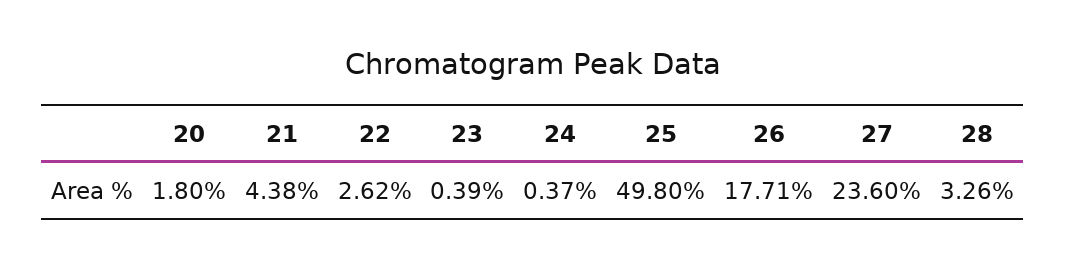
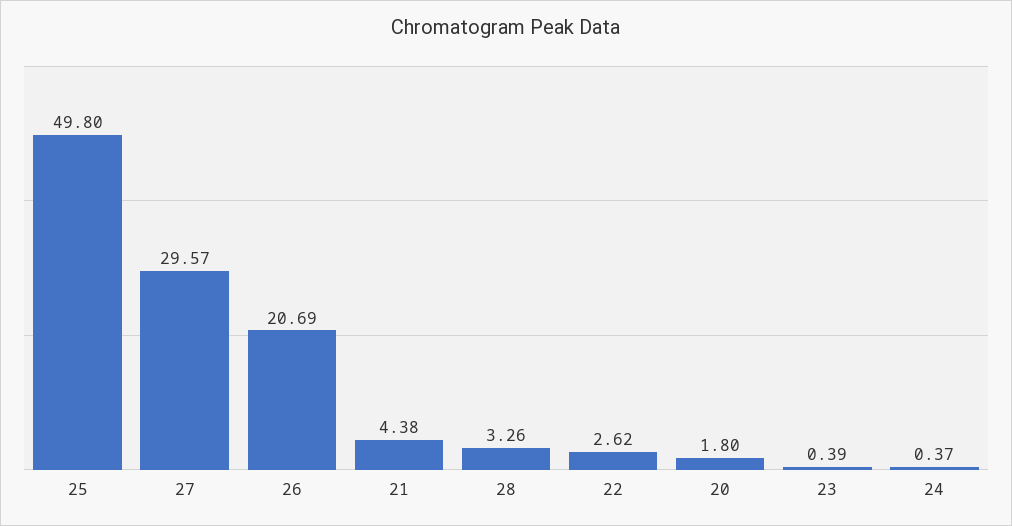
26: 17.71 -> 20.69
27: 23.6 -> 29.57

